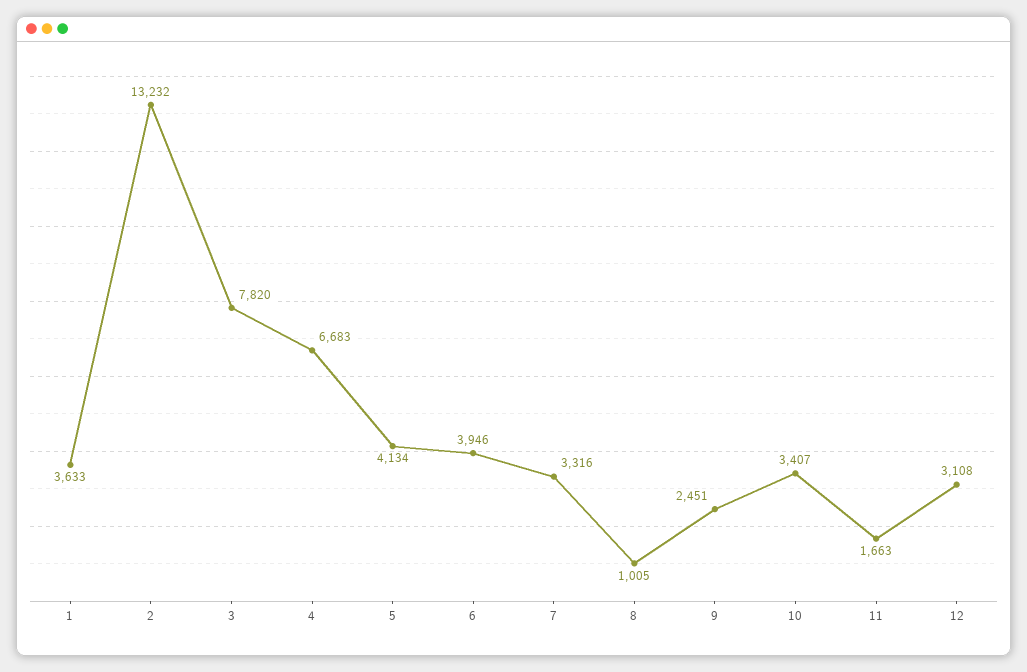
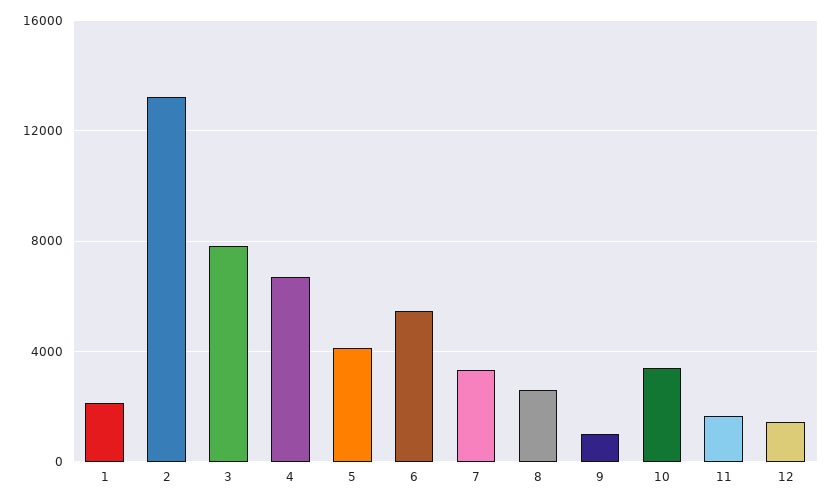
1: 3633 -> 2000
6: 3946 -> 5500
8: 1005 -> 2500
9: 2451 -> 1000
12: 3108 -> 1500

